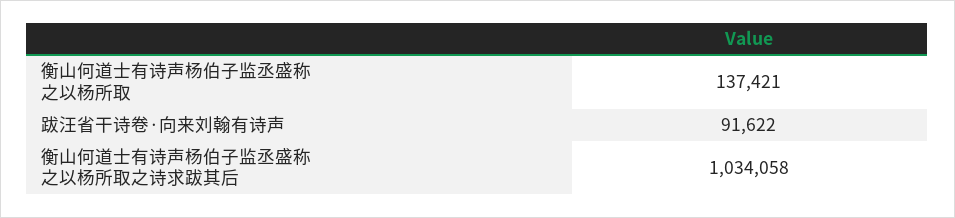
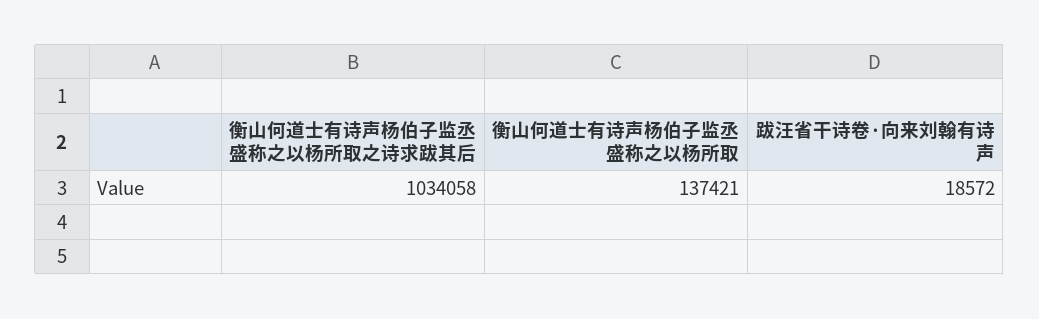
跋汪省干诗卷·向来刘翰有诗声: 91622 -> 18572

